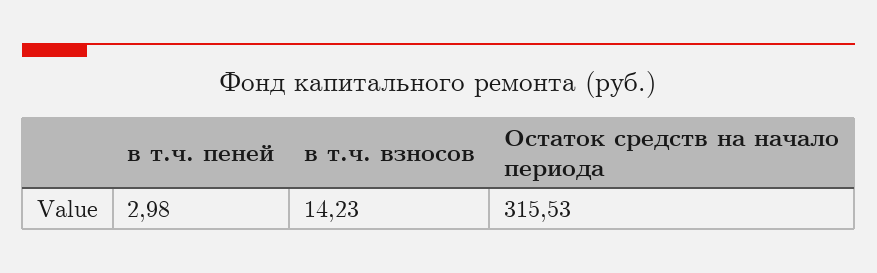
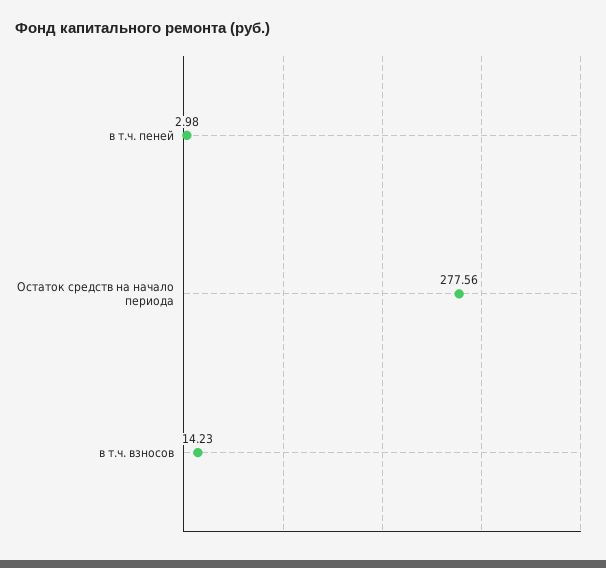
Остаток средств на начало периода: 315.53 -> 277.56

